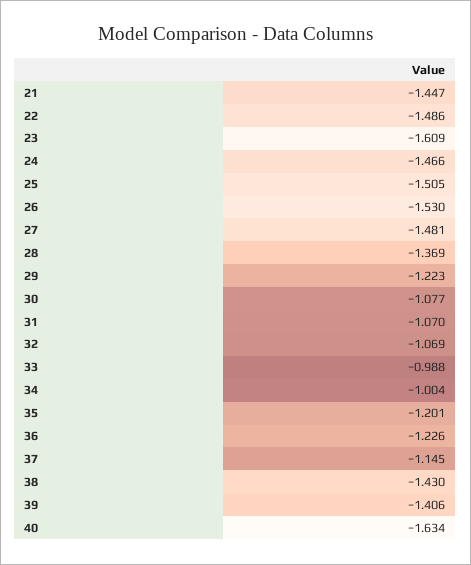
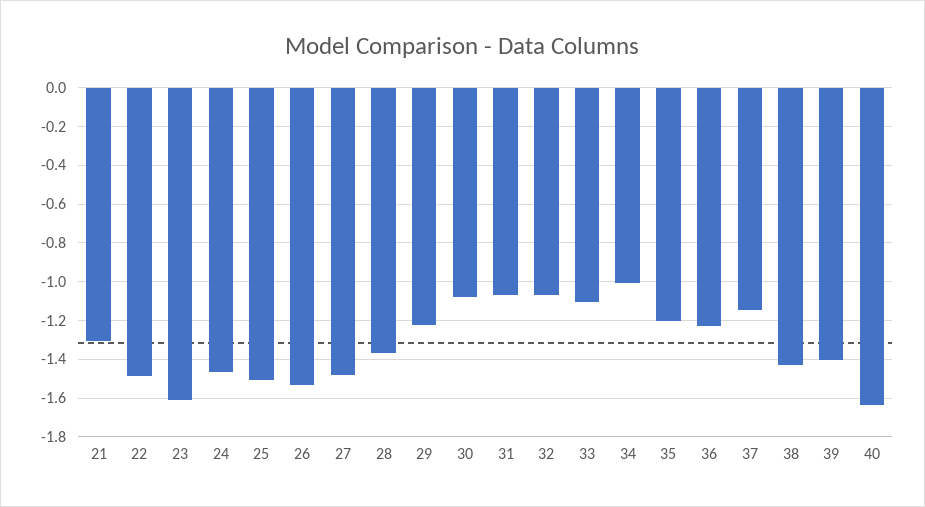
21: -1.447 -> -1.3
33: -0.988 -> -1.1

